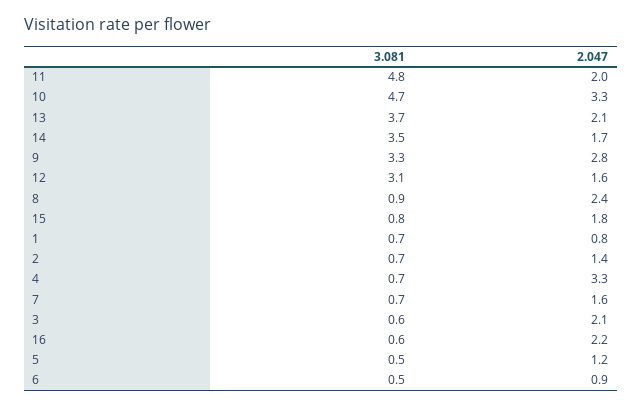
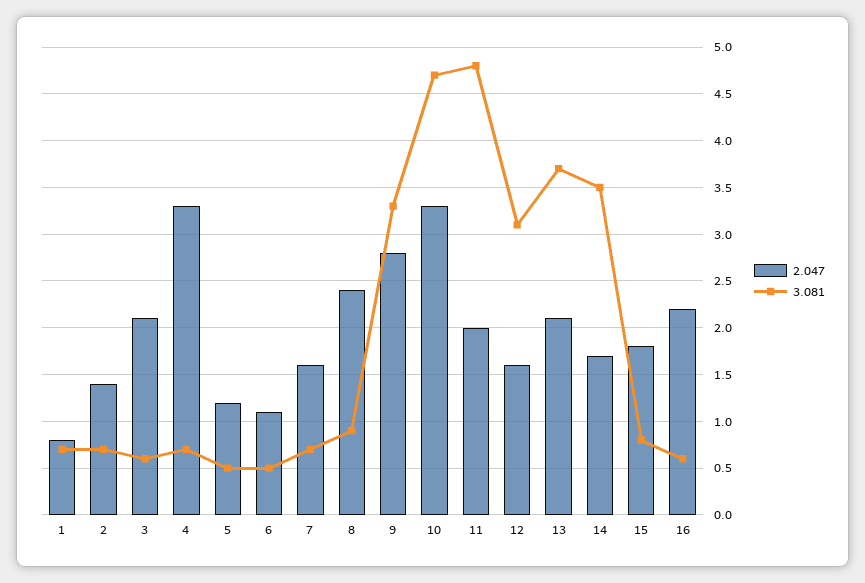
2.047, 6: 0.9 -> 1.1

